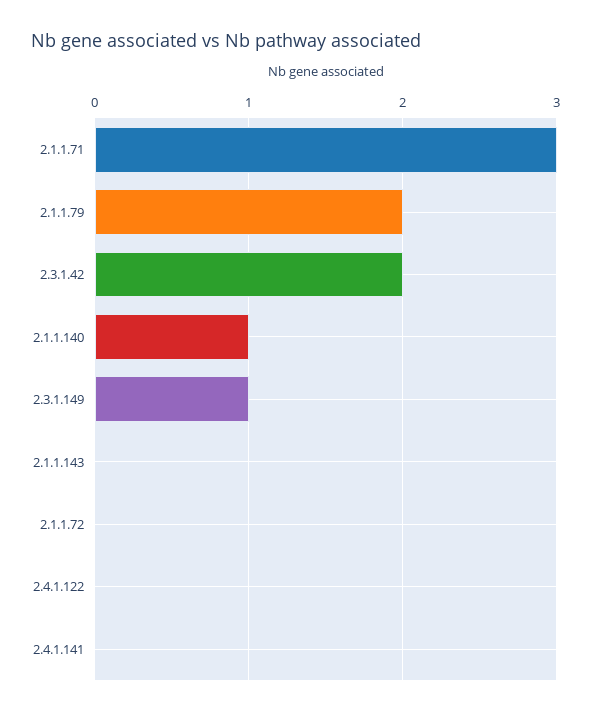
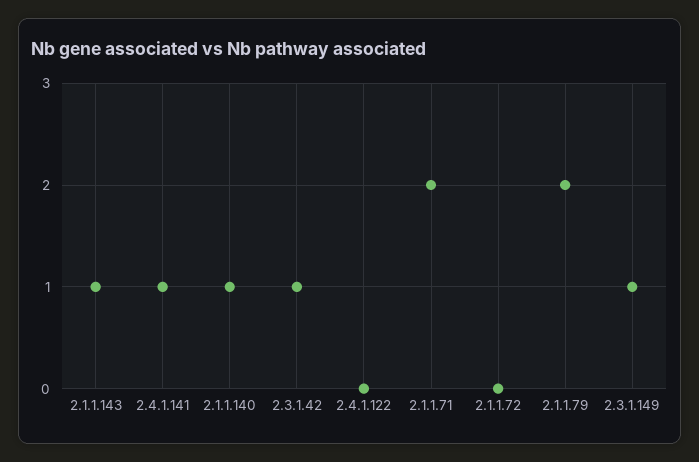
2.1.1.71: 3 -> 2
2.3.1.42: 2 -> 1
2.1.1.143: 0 -> 1
2.4.1.141: 0 -> 1

